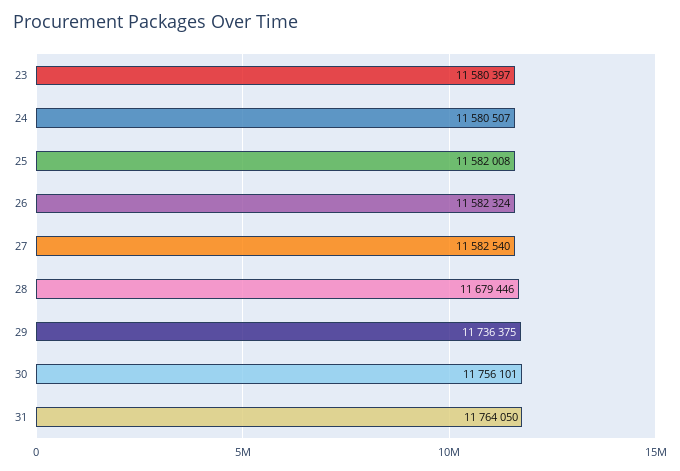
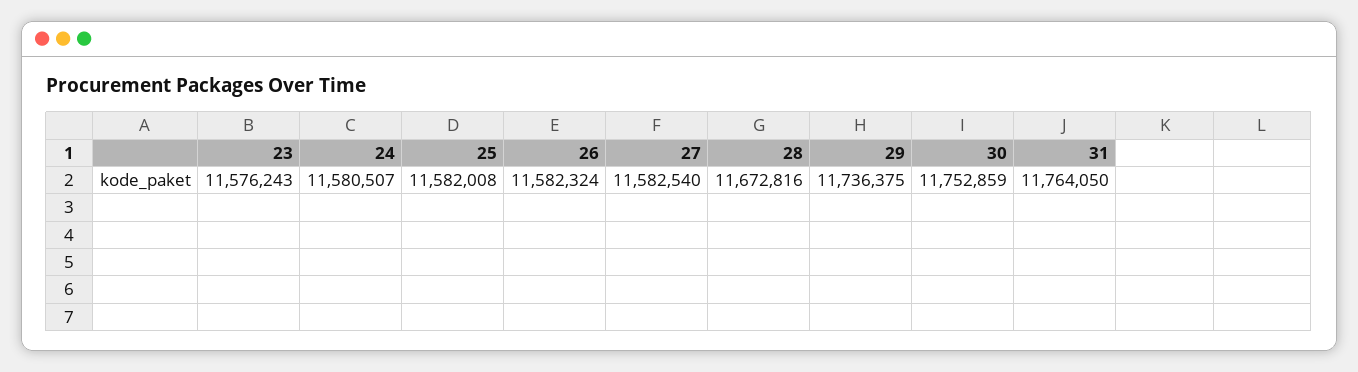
23: 11580397 -> 11576243
28: 11679446 -> 11672816
30: 11756101 -> 11752859

